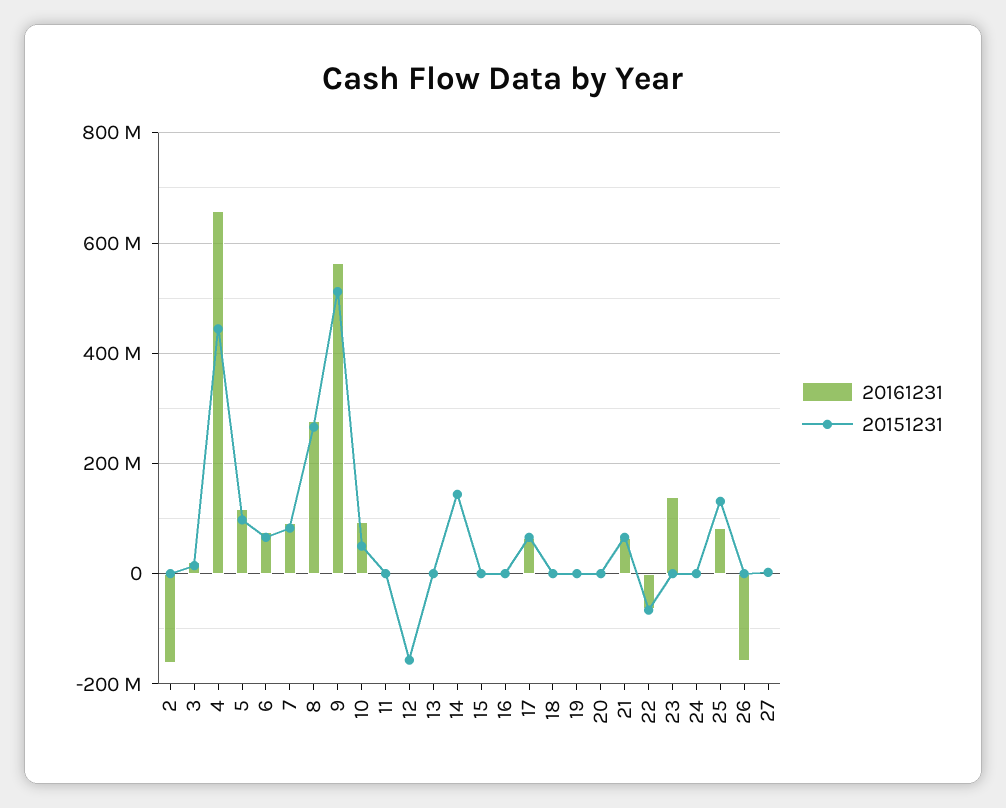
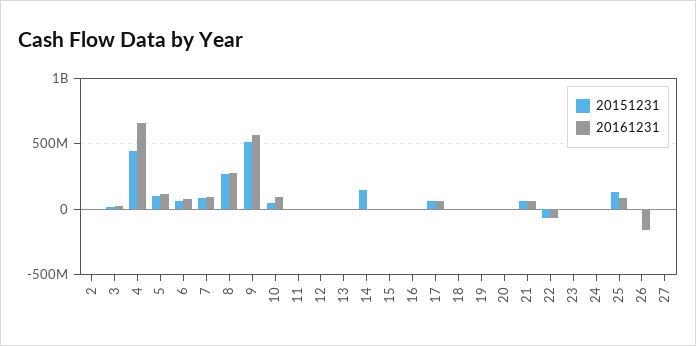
20161231, 2: -160000000 -> 0
20151231, 12: -160000000 -> 0
20161231, 23: 140000000 -> 0

